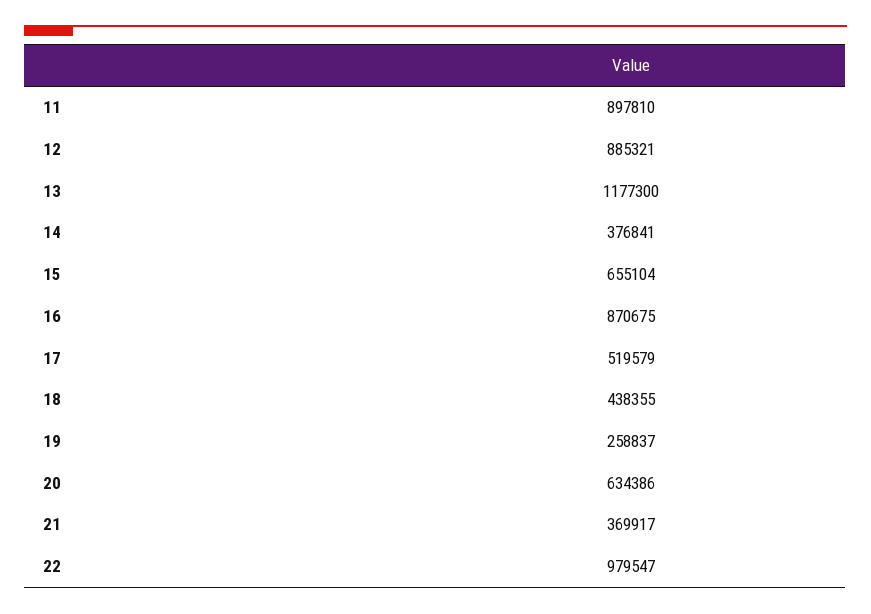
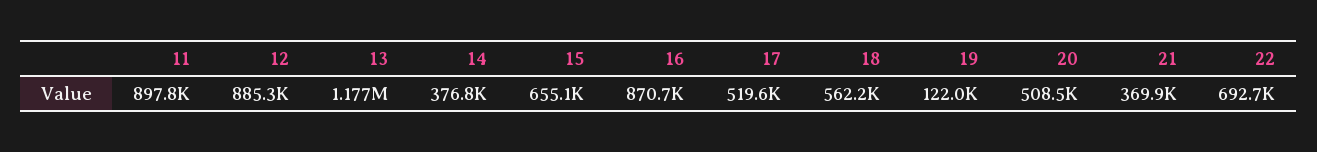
18: 438355 -> 562200
19: 258837 -> 122000
20: 634386 -> 508500
22: 979547 -> 692700

